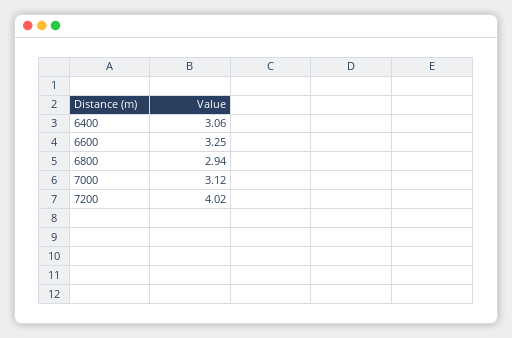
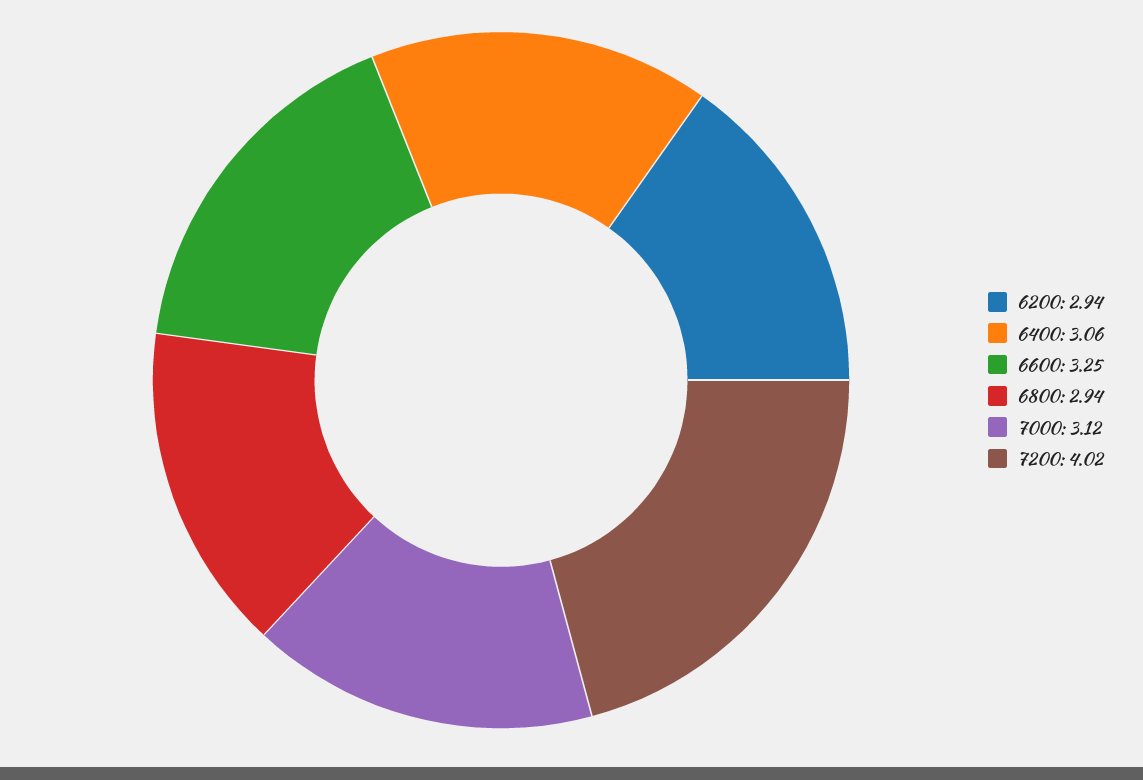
6200: none -> 2.94

